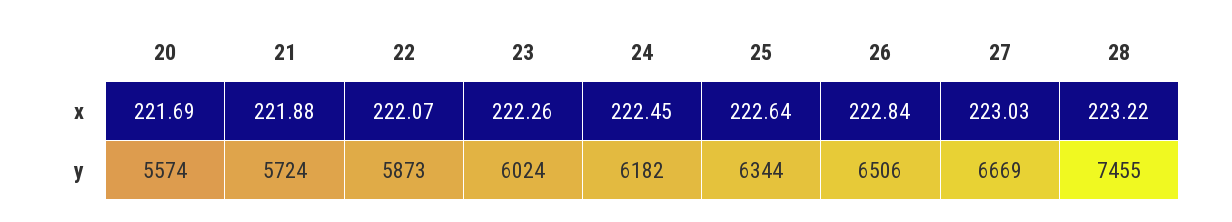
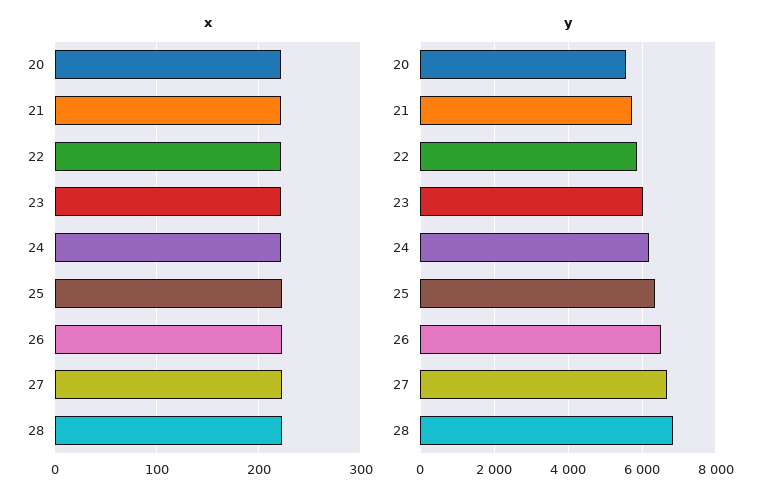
y, 28: 7455 -> 6800

